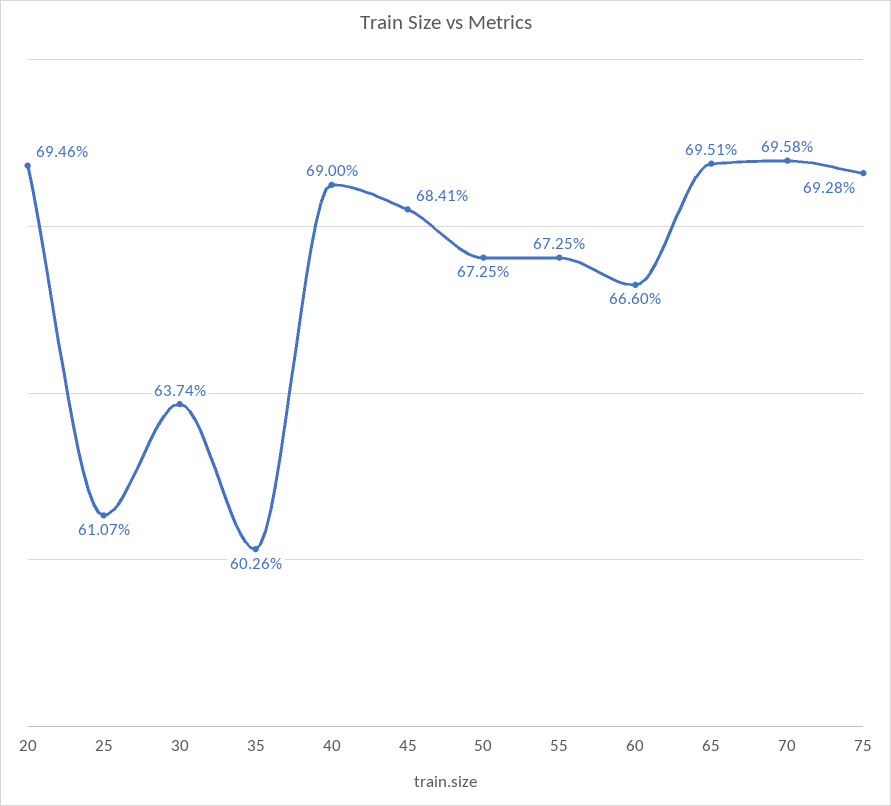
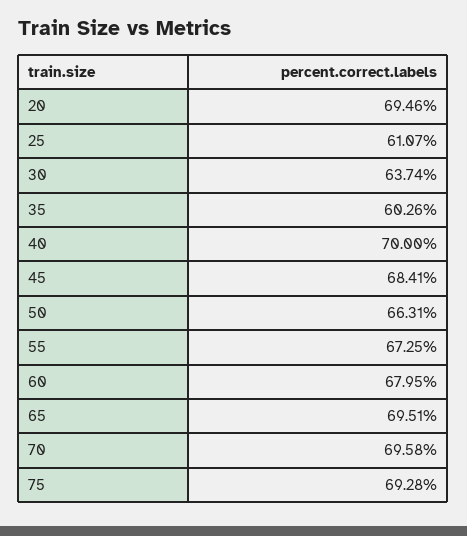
40: 69 -> 70
50: 67.25 -> 66.31
60: 66.6 -> 67.95

